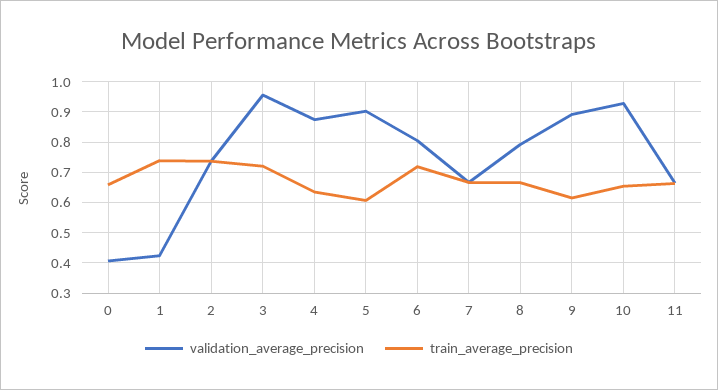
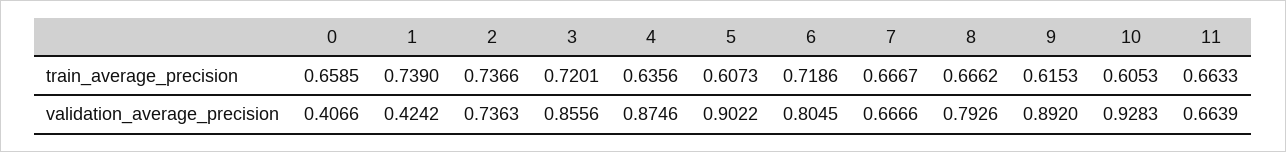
validation_average_precision, 3: 0.96 -> 0.8556
train_average_precision, 10: 0.66 -> 0.6053

